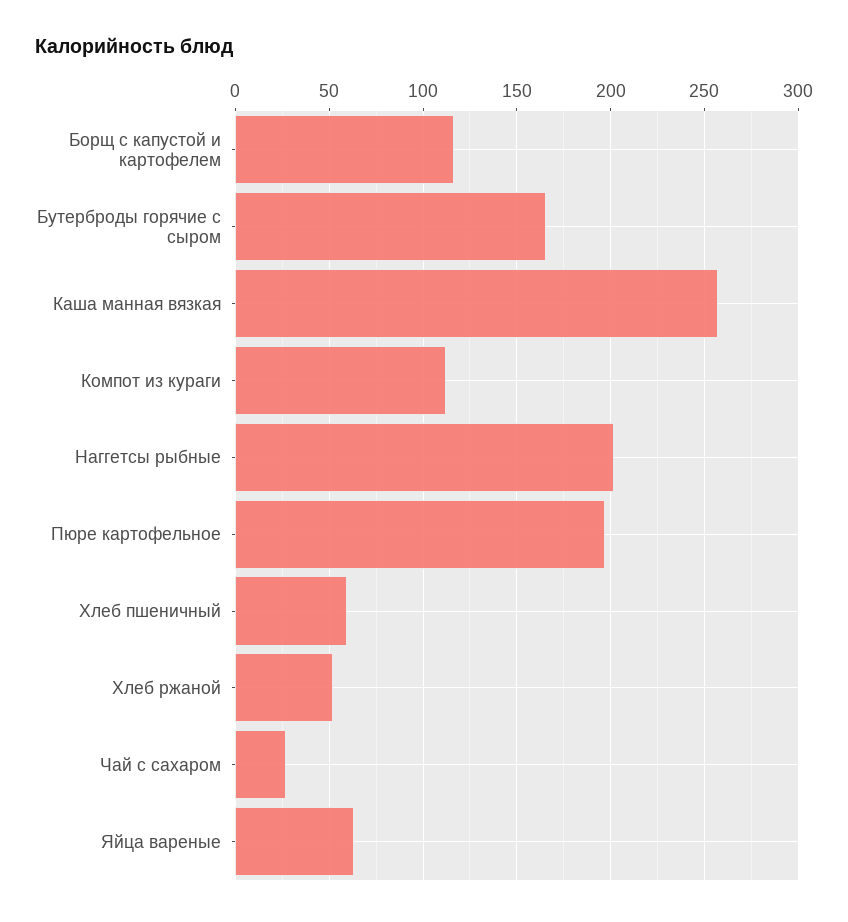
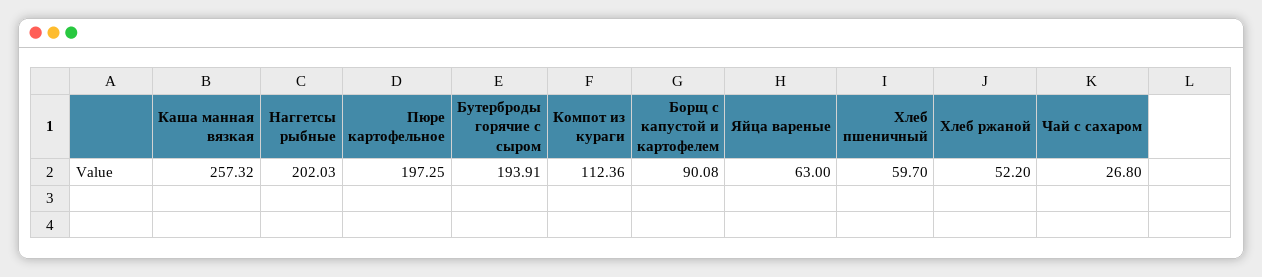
Борщ с капустой и картофелем: 115 -> 90.08
Бутерброды горячие с сыром: 165 -> 193.91

